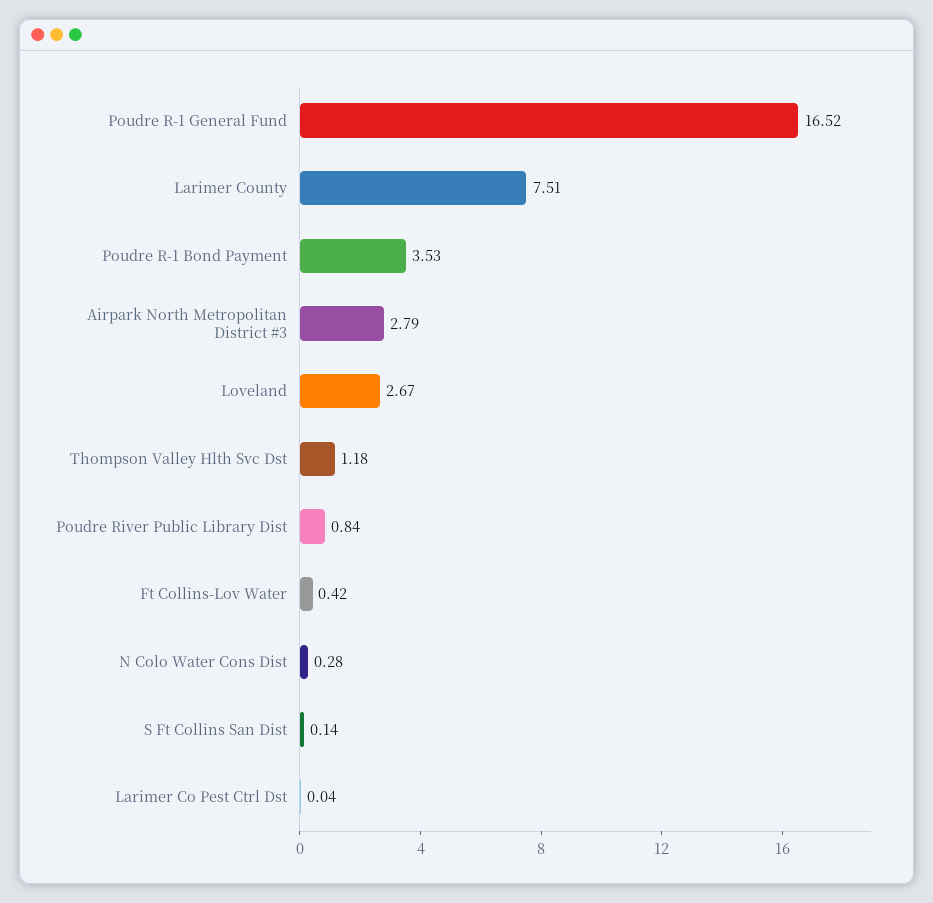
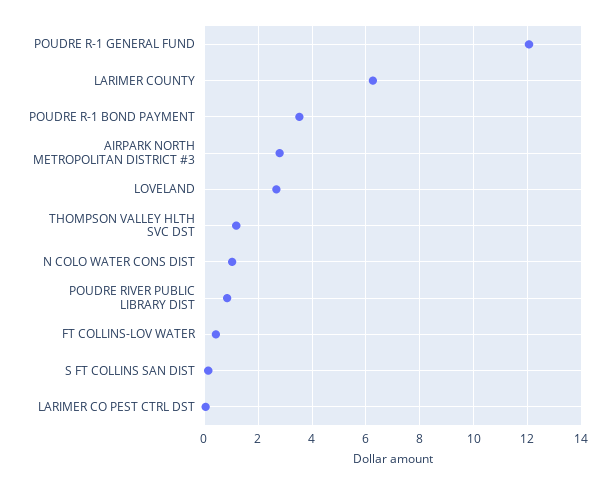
Poudre R-1 General Fund: 16.52 -> 12
Larimer County: 7.51 -> 6.25
N Colo Water Cons Dist: 0.28 -> 1

